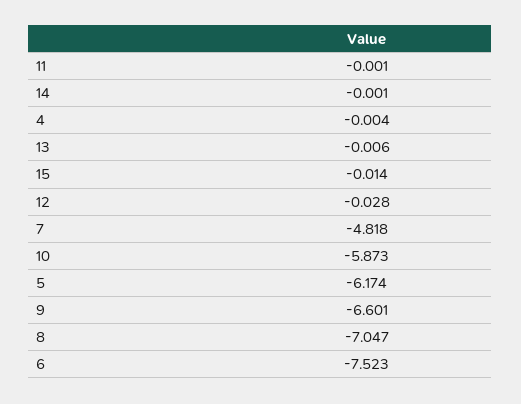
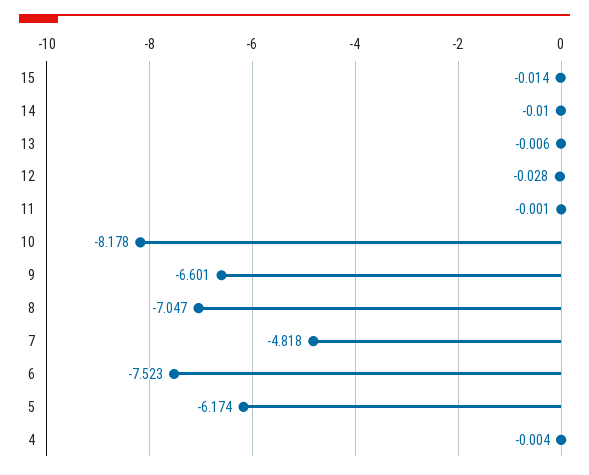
14: -0.001 -> -0.01
10: -5.873 -> -8.178

